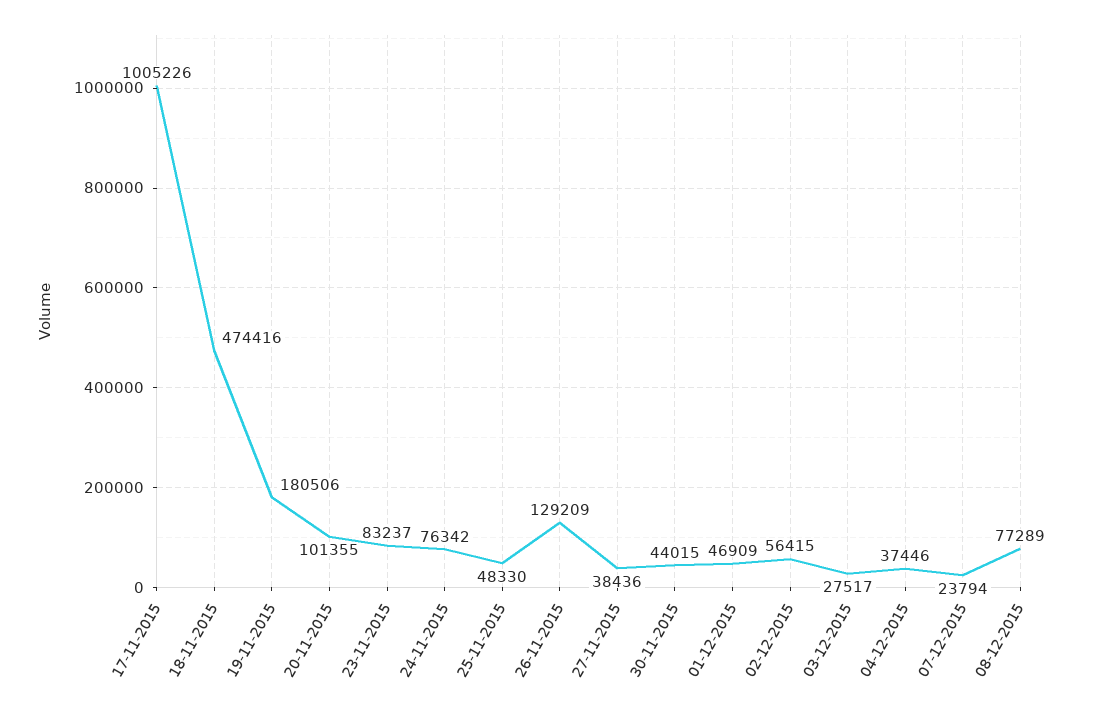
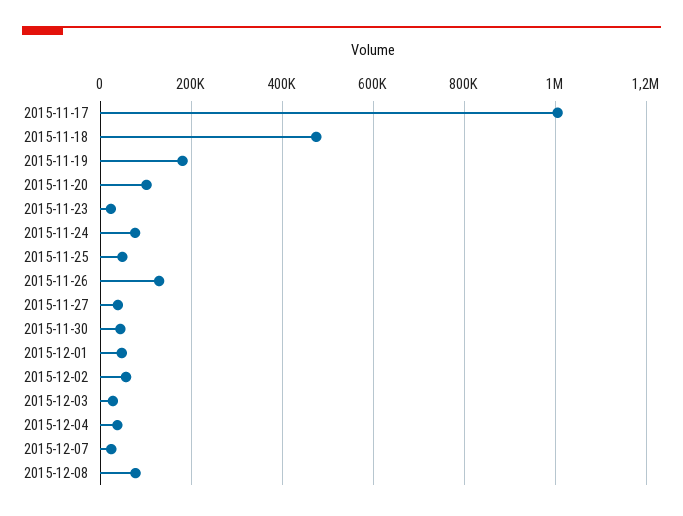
23-11-2015: 83237 -> 20000

